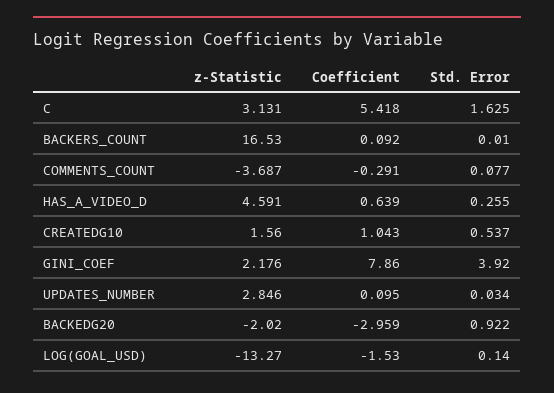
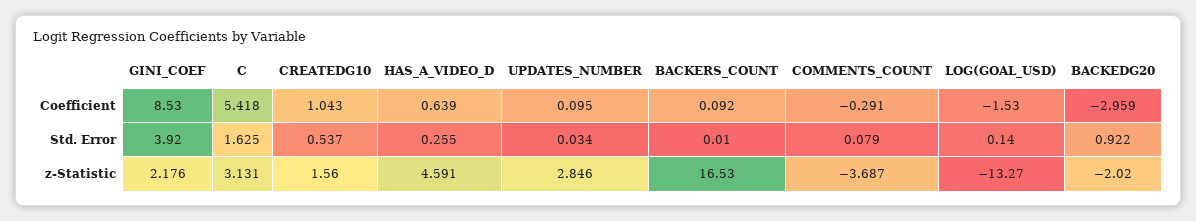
Std. Error, COMMENTS_COUNT: 0.077 -> 0.079
Coefficient, GINI_COEF: 7.86 -> 8.53

